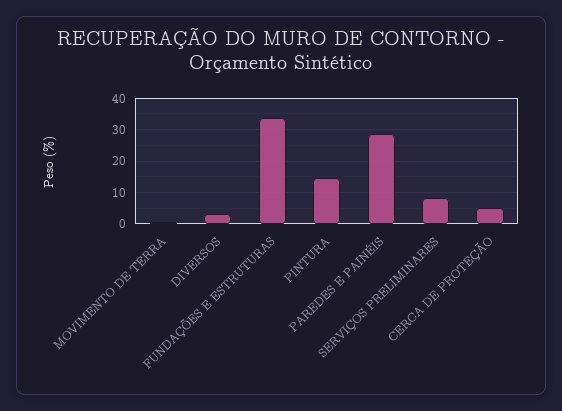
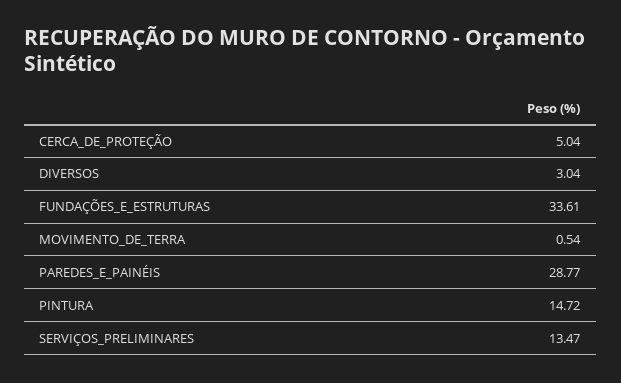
SERVIÇOS PRELIMINARES: 8 -> 13.47

